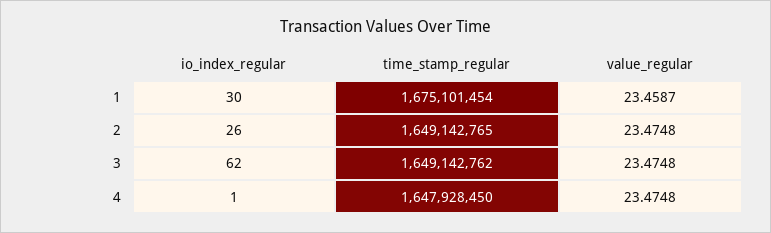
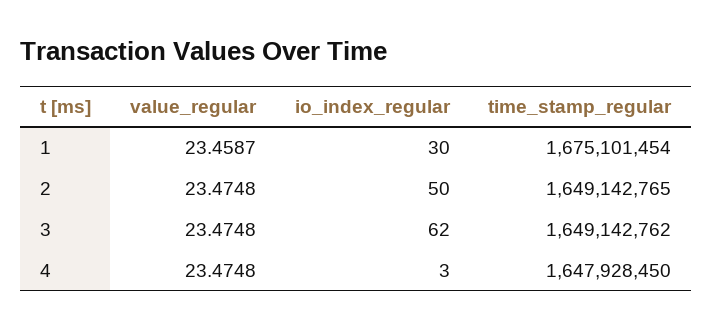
io_index_regular, 2: 26 -> 50
io_index_regular, 4: 1 -> 3

